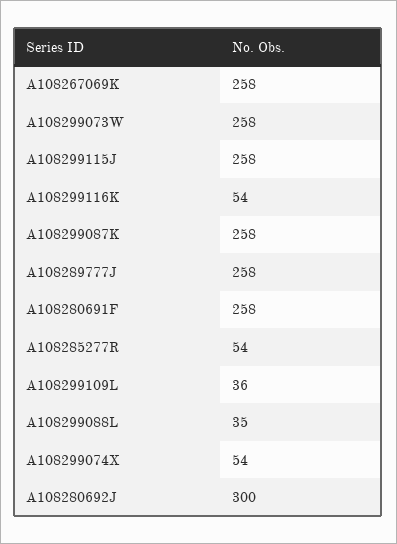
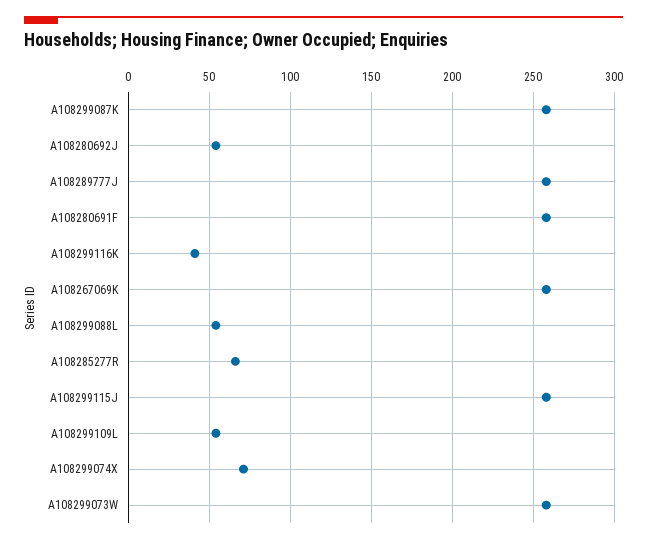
A108299116K: 54 -> 40
A108285277R: 54 -> 65
A108299109L: 36 -> 55
A108299088L: 35 -> 55
A108299074X: 54 -> 70
A108280692J: 300 -> 55

